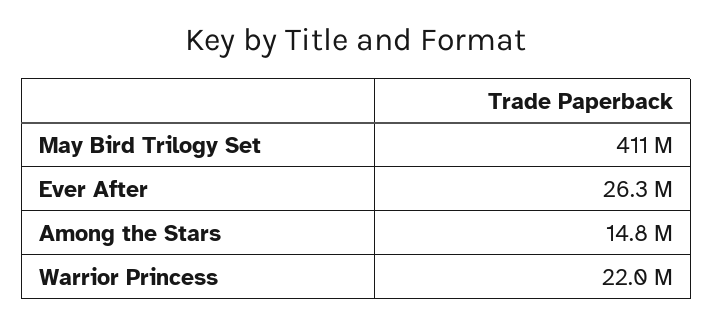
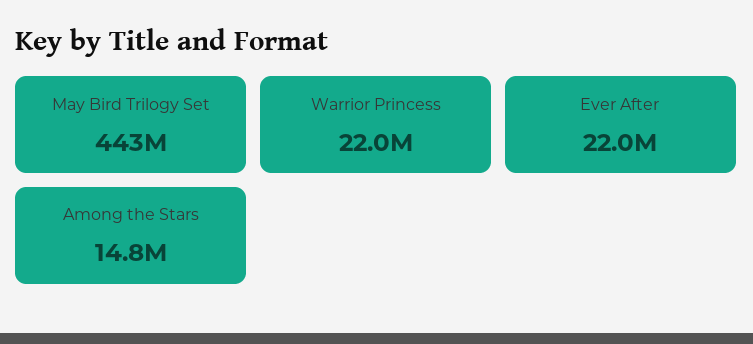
May Bird Trilogy Set: 411000000 -> 443000000
Ever After: 26300000 -> 22000000

